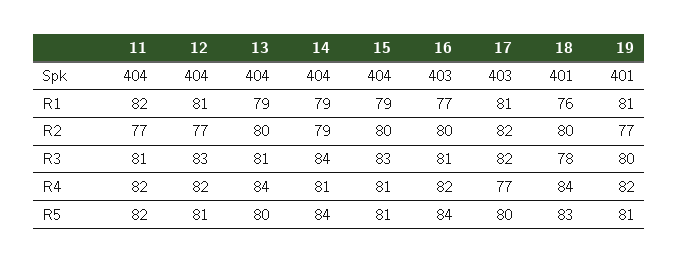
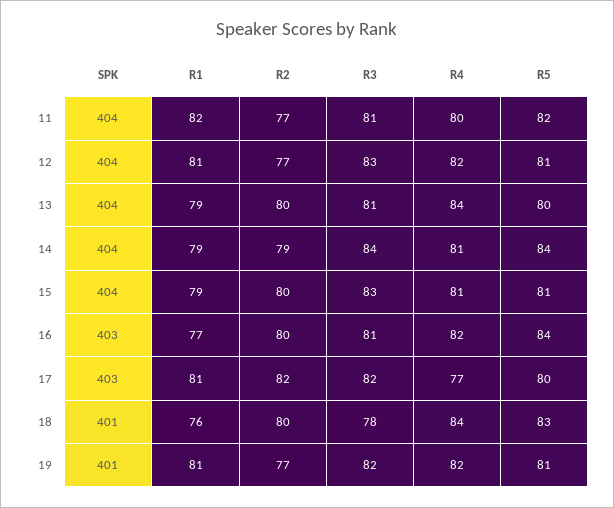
19, R3: 80 -> 82
11, R4: 82 -> 80

